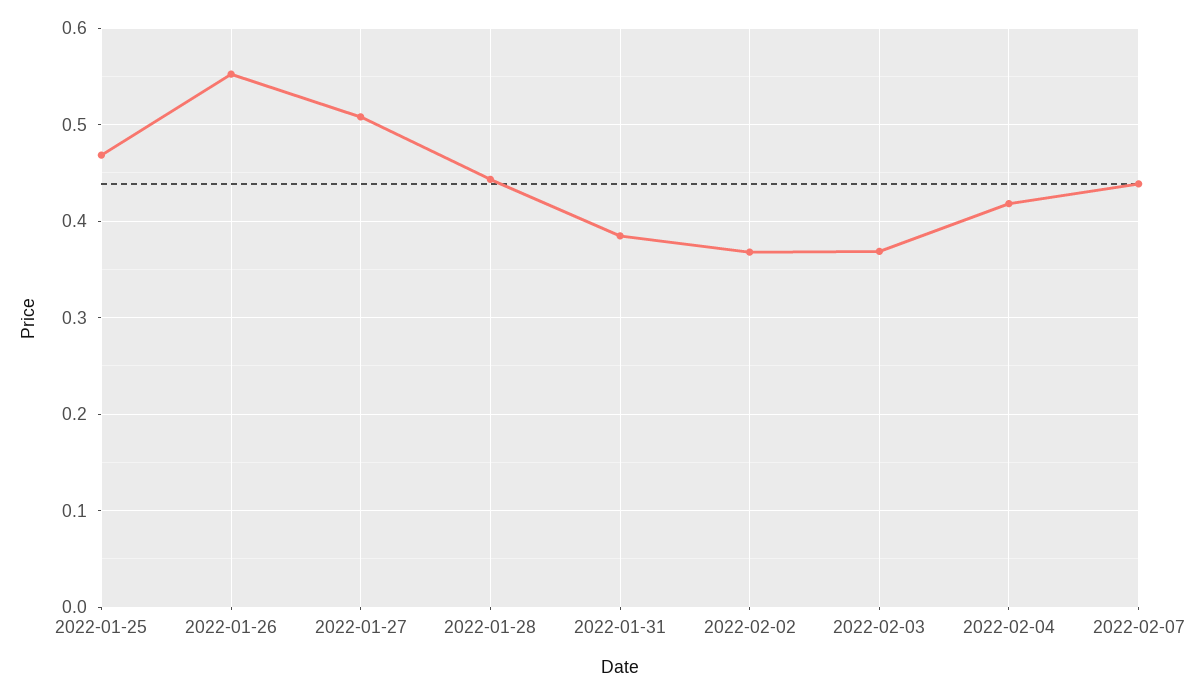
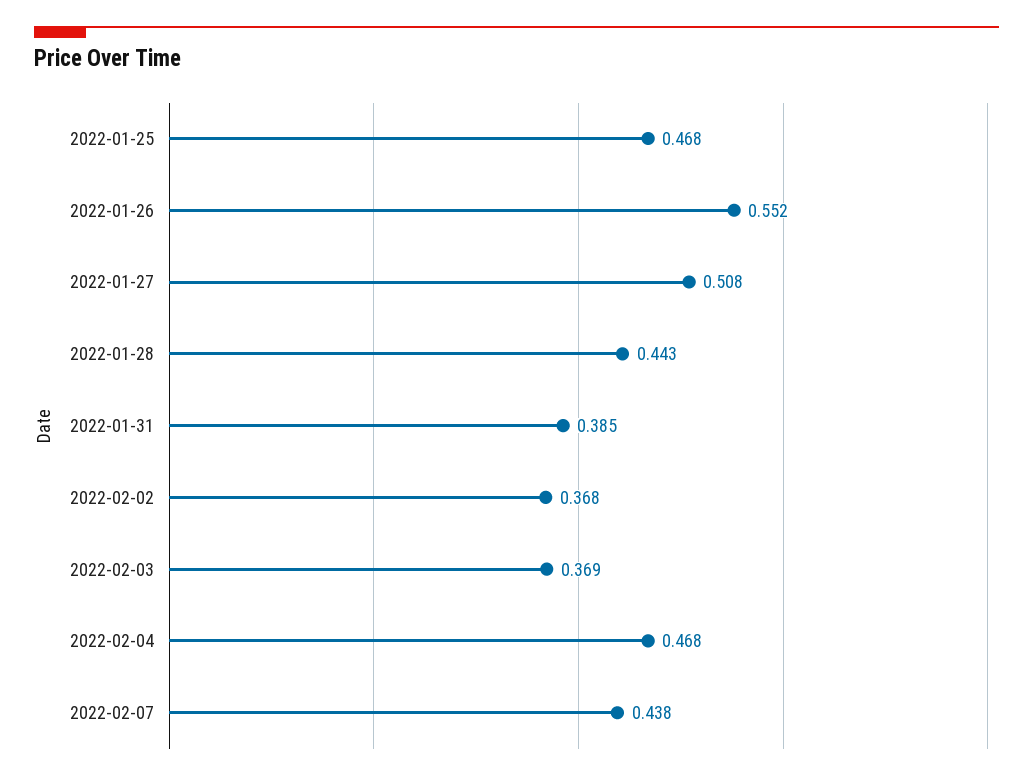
2022-02-04: 0.42 -> 0.468

